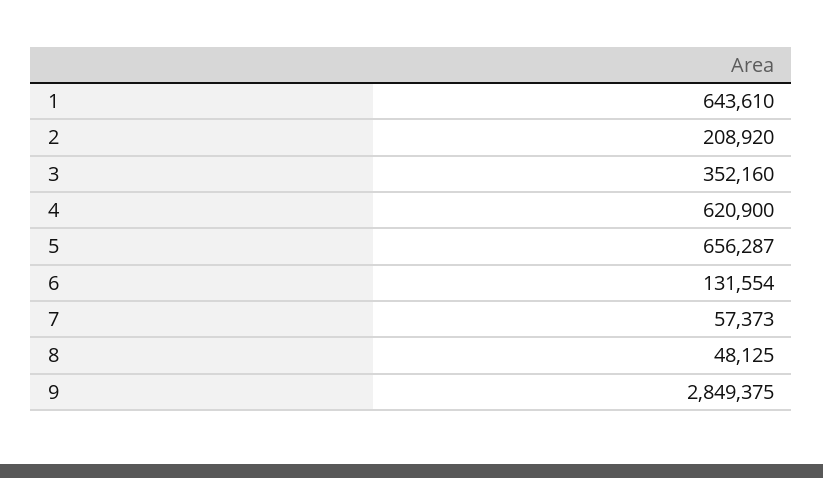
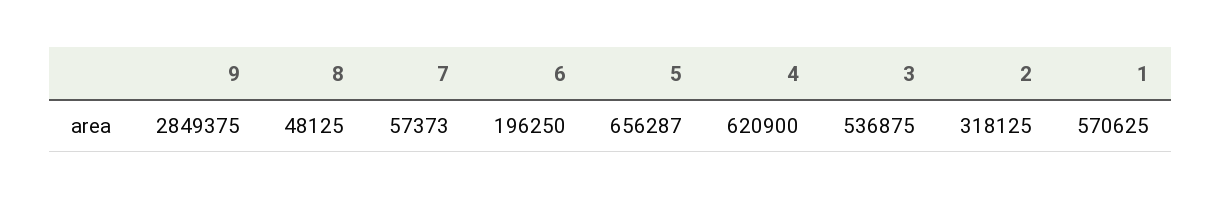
1: 643610 -> 570625
2: 208920 -> 318125
3: 352160 -> 536875
6: 131554 -> 196250

